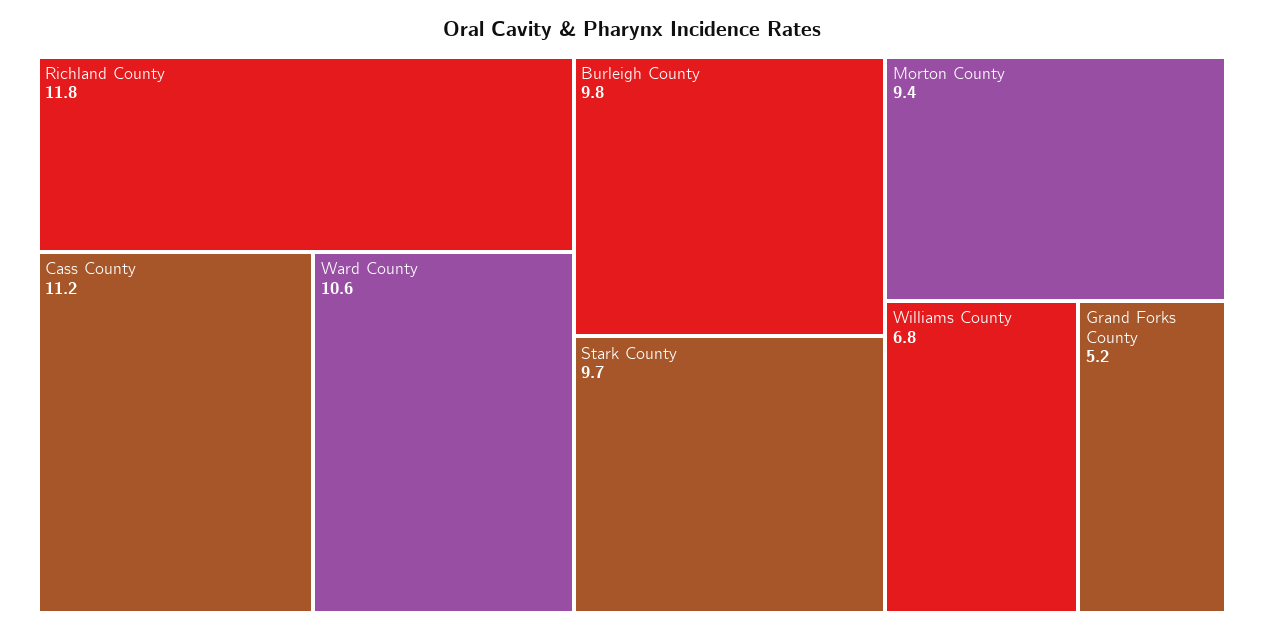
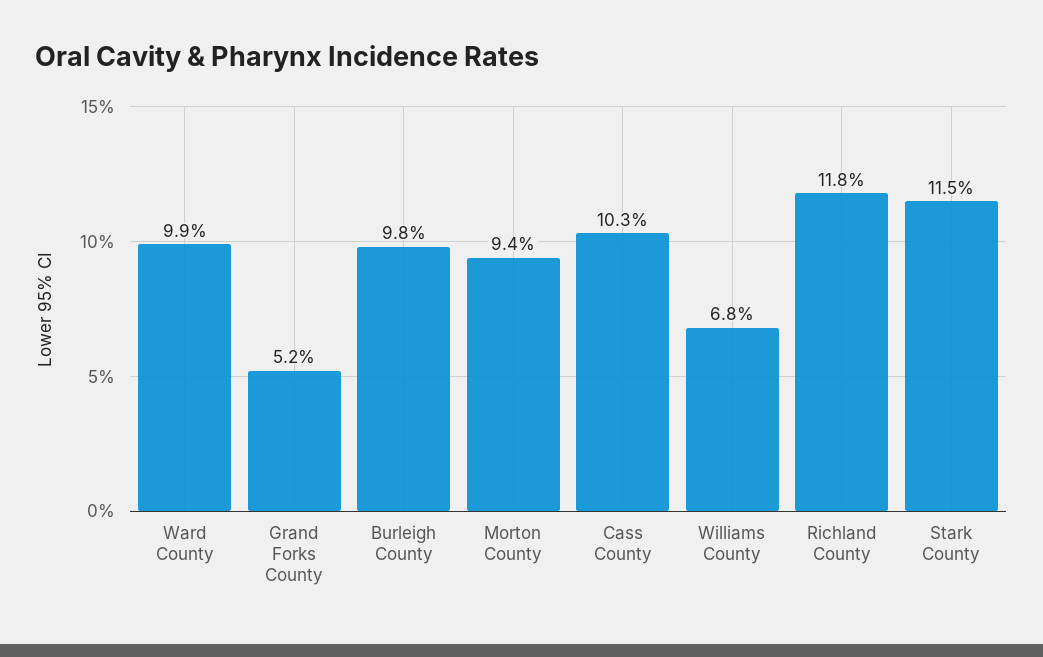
Cass County: 11.2 -> 10.3
Ward County: 10.6 -> 9.9
Stark County: 9.7 -> 11.5

